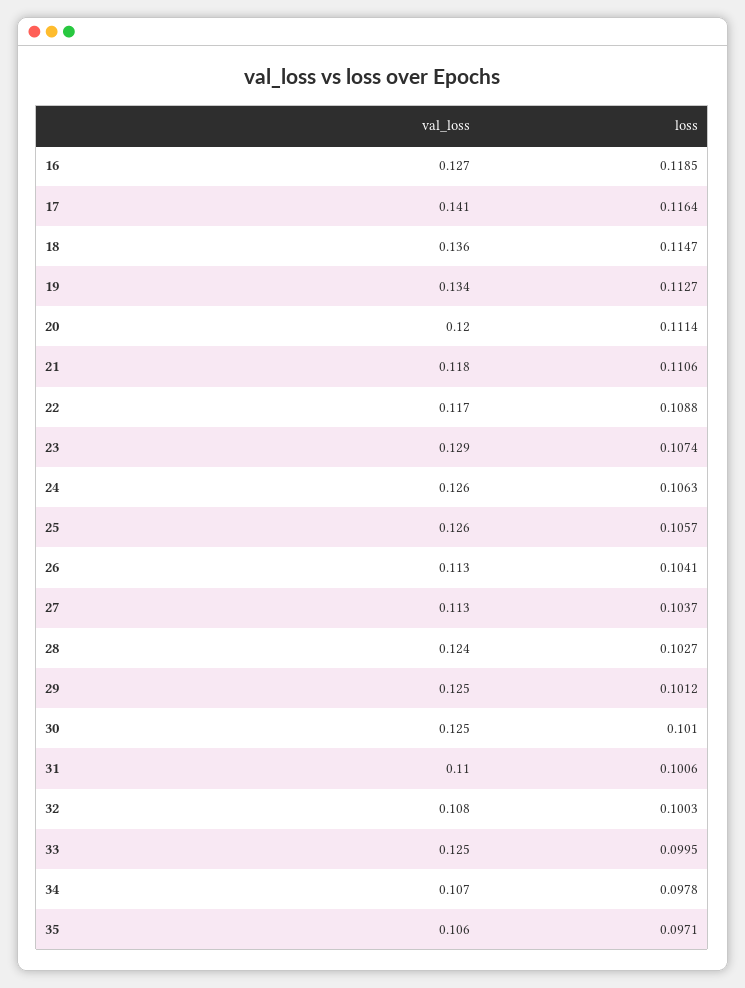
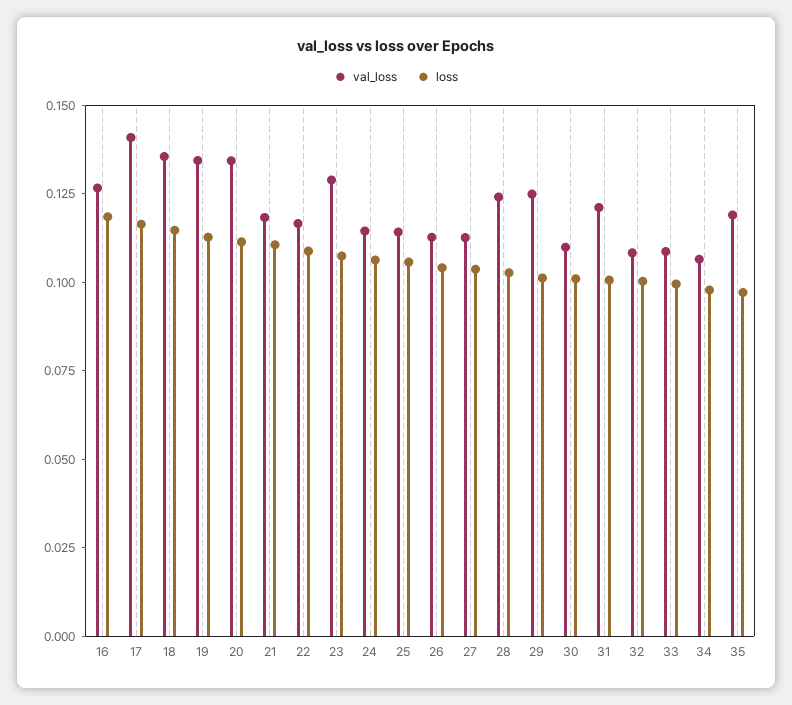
val_loss, 20: 0.12 -> 0.135
val_loss, 24: 0.126 -> 0.115
val_loss, 25: 0.126 -> 0.115
val_loss, 30: 0.125 -> 0.11
val_loss, 31: 0.11 -> 0.12
val_loss, 33: 0.125 -> 0.11
val_loss, 35: 0.106 -> 0.12

